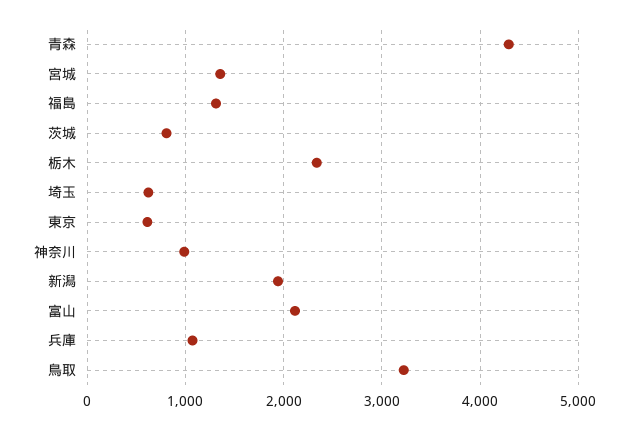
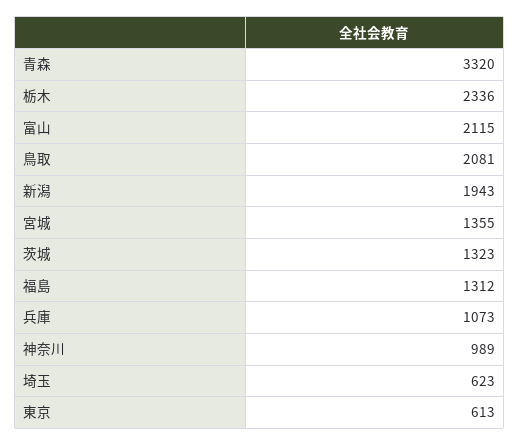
青森: 4300 -> 3320
茨城: 800 -> 1323
鳥取: 3200 -> 2081

